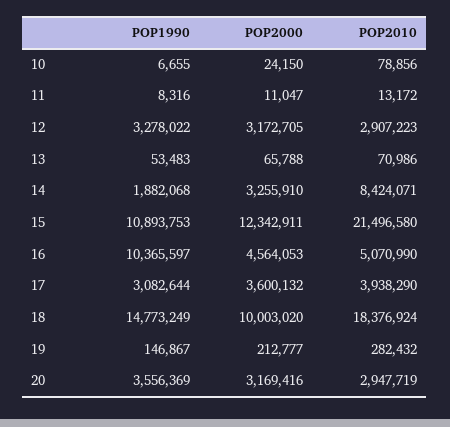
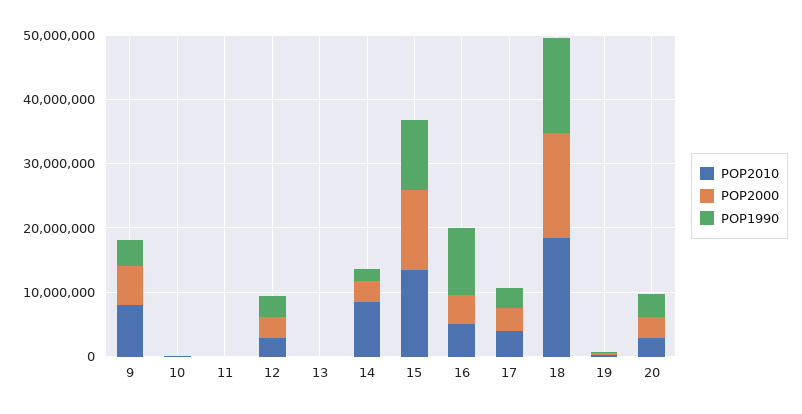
POP2010, 15: 21496580 -> 14000000
POP2000, 18: 10003020 -> 16000000
POP2010, 9: none -> 8000000
POP2000, 9: none -> 6000000
POP1990, 9: none -> 4000000

